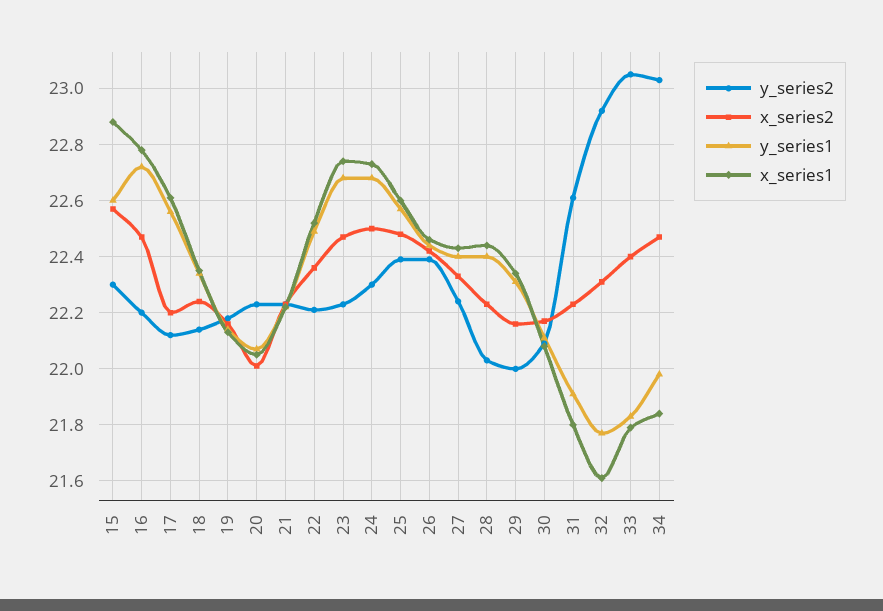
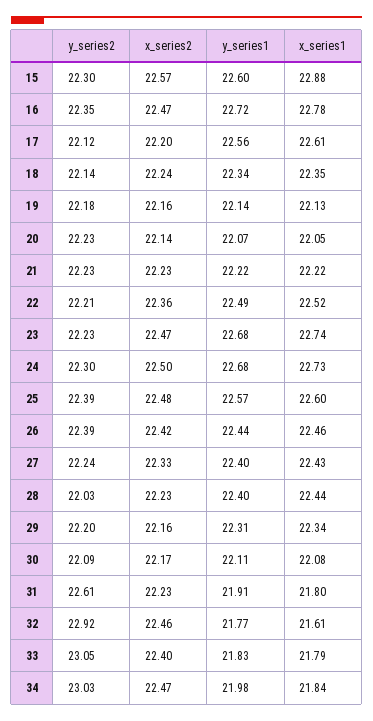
y_series2, 16: 22.2 -> 22.35
x_series2, 20: 22 -> 22.14
y_series2, 29: 22 -> 22.2
x_series2, 32: 22.3 -> 22.46

